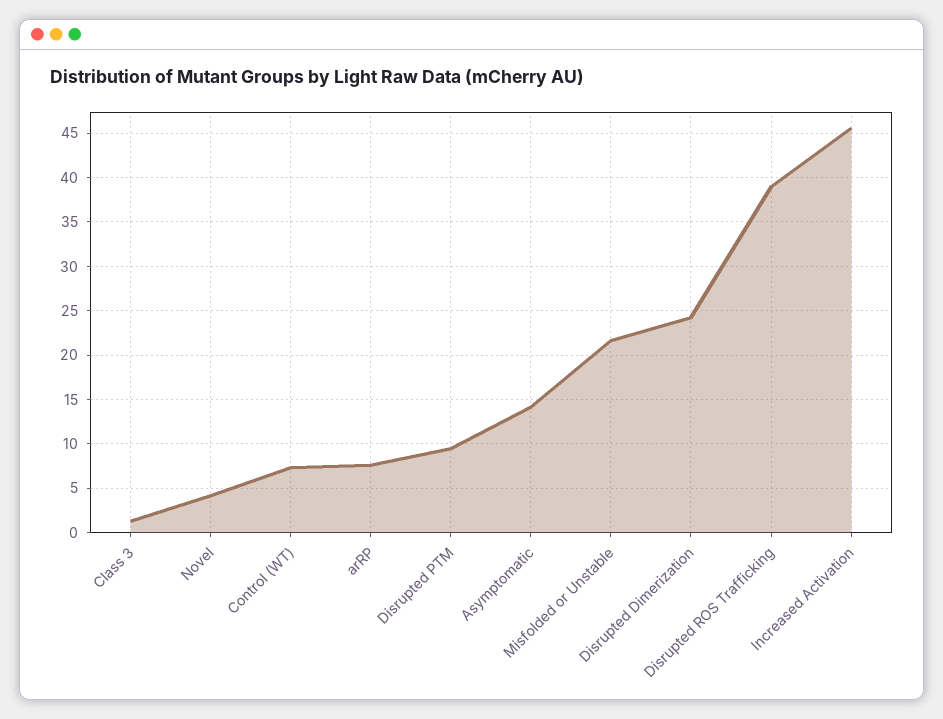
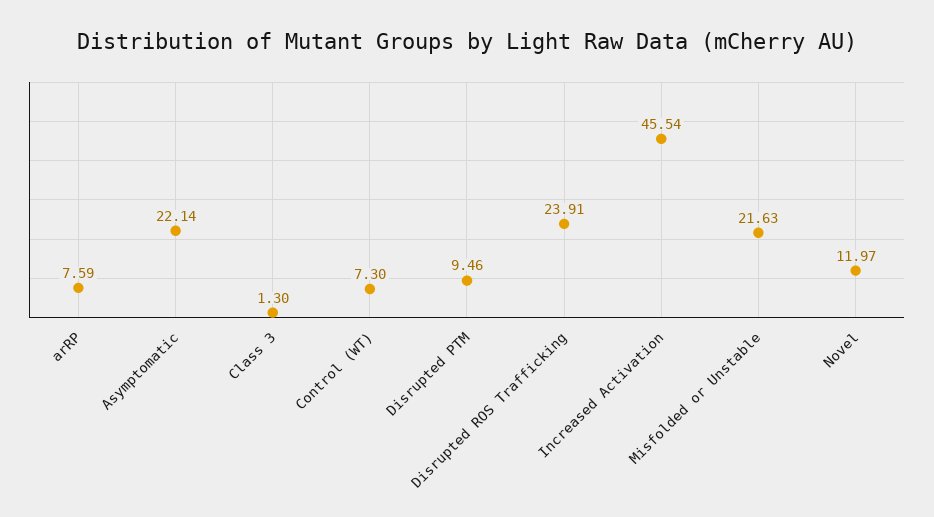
Novel: 4 -> 11.97
Asymptomatic: 14 -> 22.14
Disrupted Dimerization: 24 -> none
Disrupted ROS Trafficking: 39 -> 23.91

